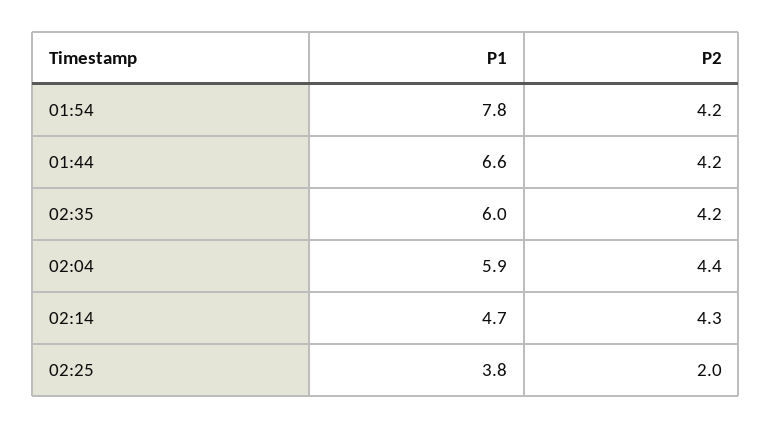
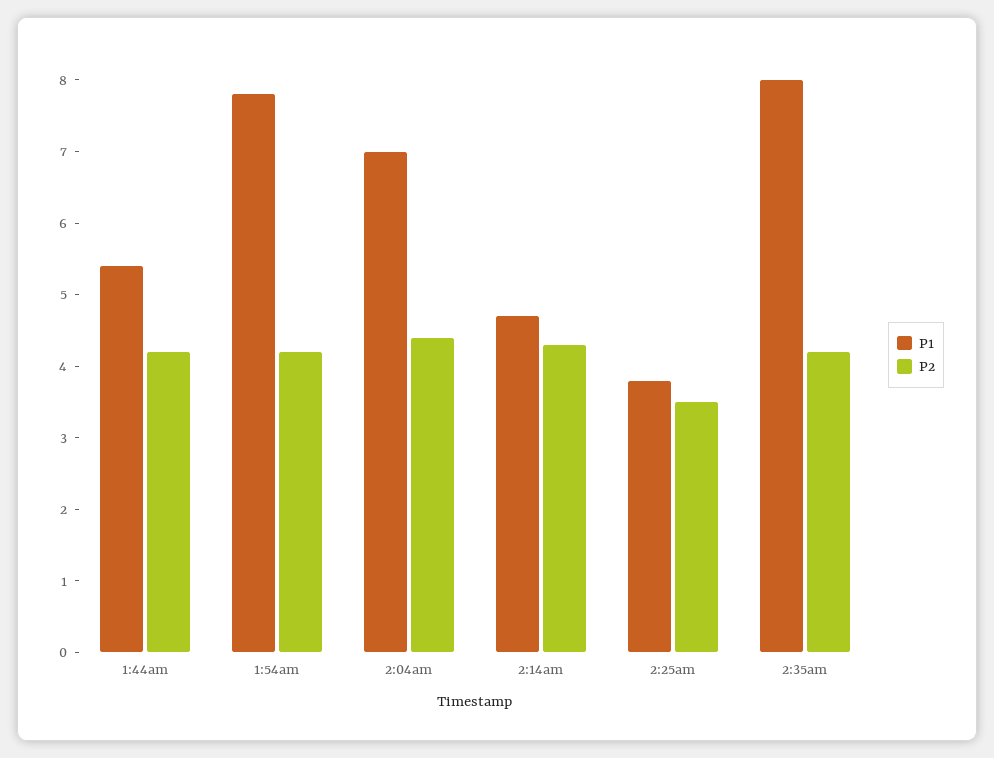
P1, 01:44: 6.6 -> 5.5
P1, 02:35: 6 -> 8
P1, 02:04: 5.9 -> 7
P2, 02:25: 2 -> 3.5

